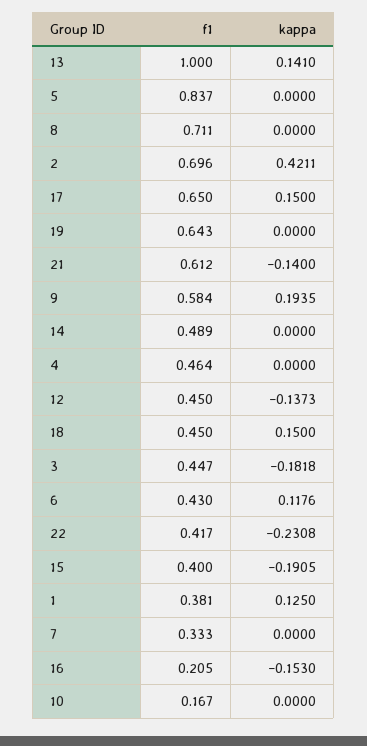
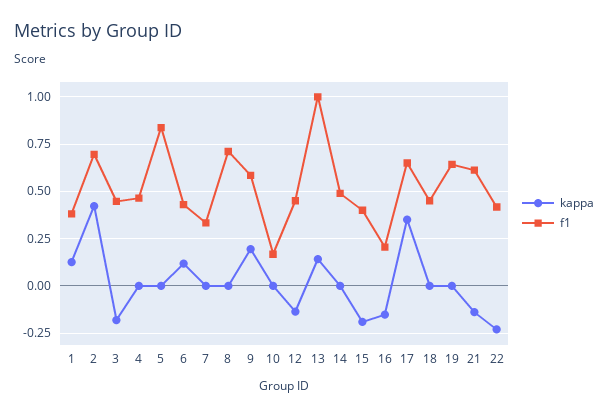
kappa, 17: 0.15 -> 0.35
kappa, 18: 0.15 -> 0

